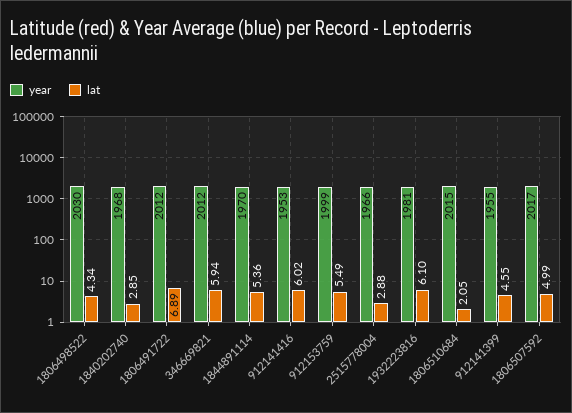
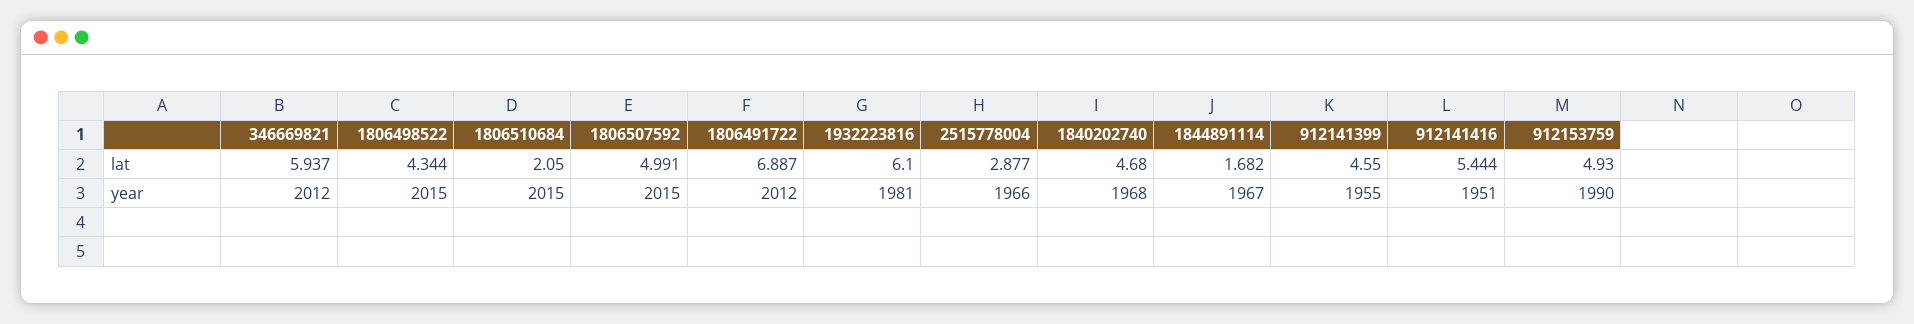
year, 1806498522: 2030 -> 2015
lat, 1840202740: 2.85 -> 4.68
year, 1844891114: 1970 -> 1967
lat, 1844891114: 5.36 -> 1.682
year, 912141416: 1953 -> 1951
lat, 912141416: 6.02 -> 5.444
year, 912153759: 1999 -> 1990
lat, 912153759: 5.49 -> 4.93
year, 1806507592: 2017 -> 2015

